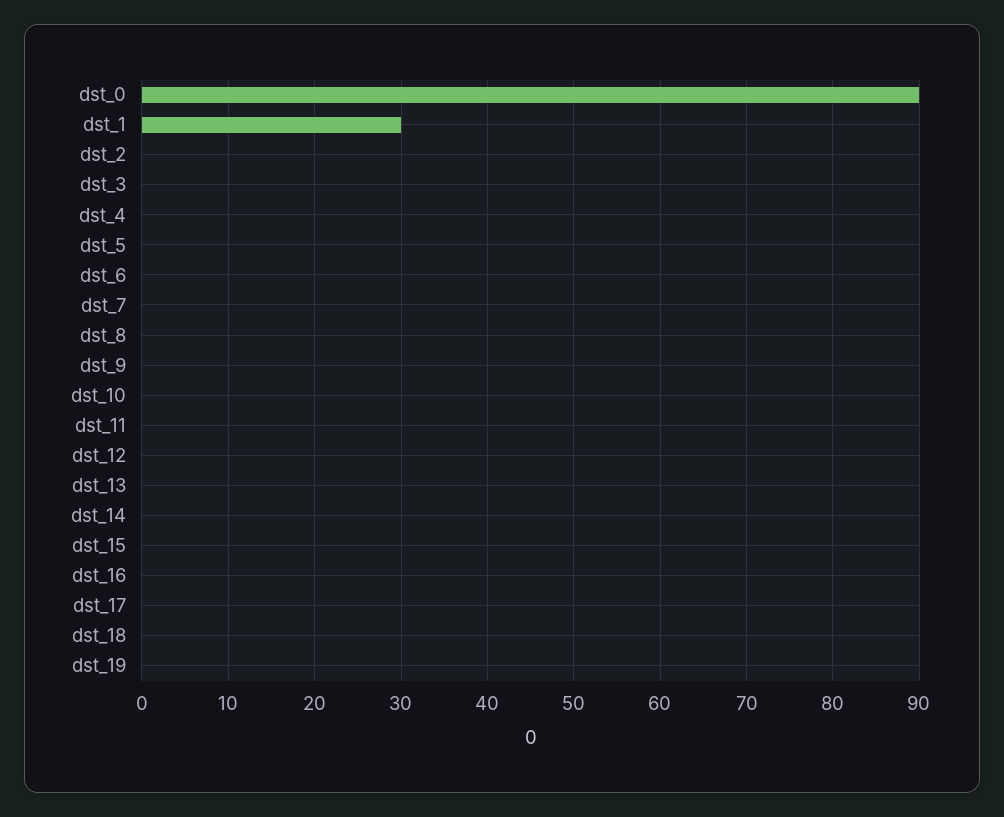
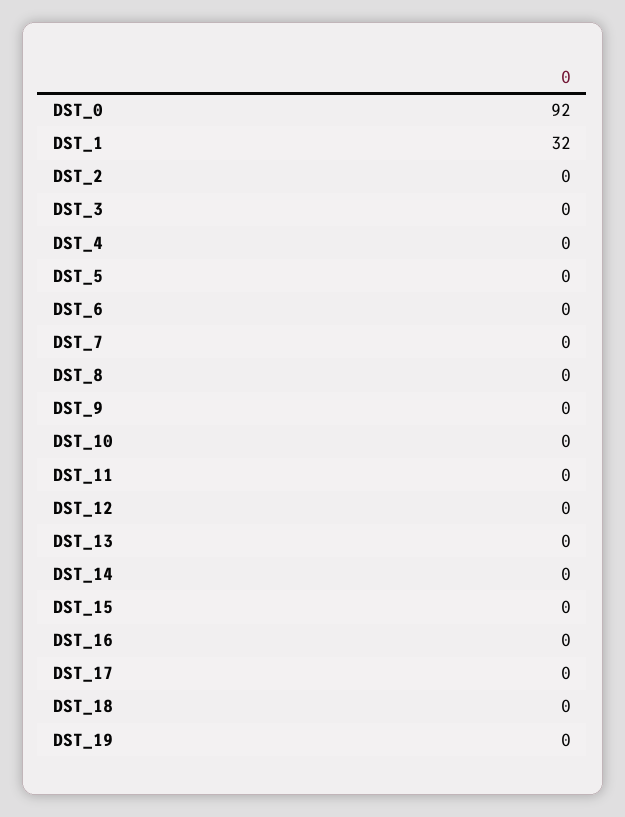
dst_0: 90 -> 92
dst_1: 30 -> 32

